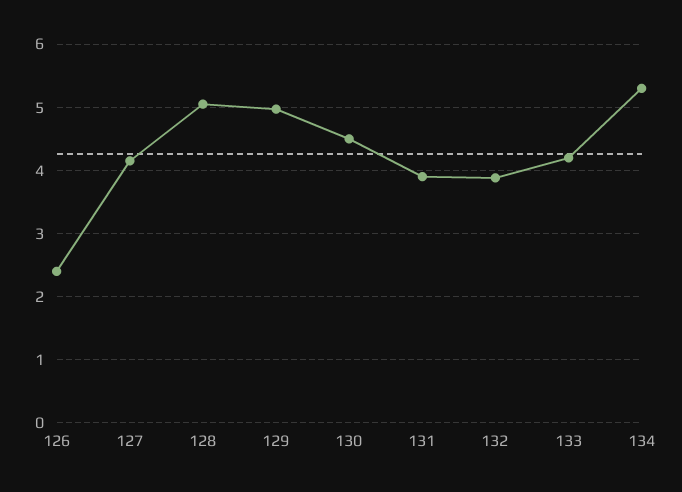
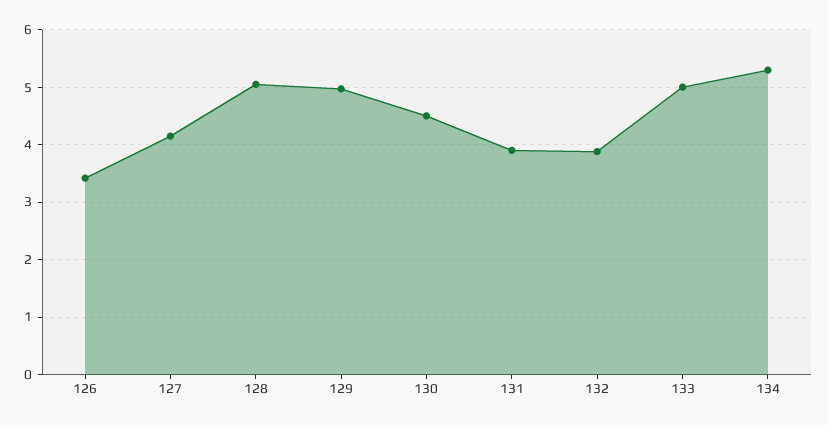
126: 2.4 -> 3.4
133: 4.2 -> 5

